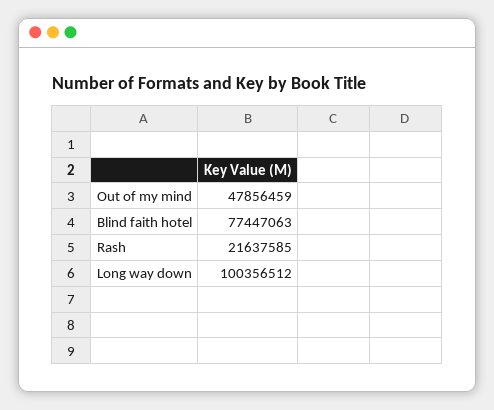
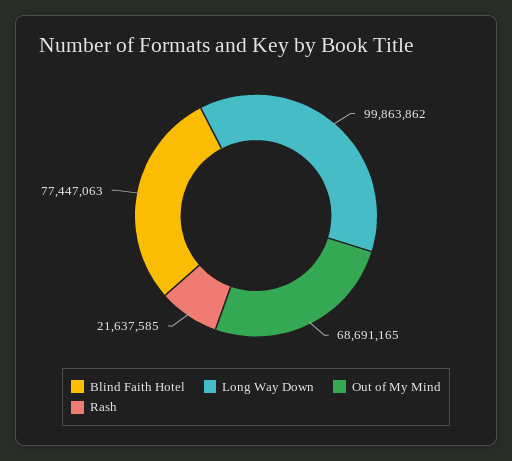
Out of my mind: 47856459 -> 68691165
Long way down: 100356512 -> 99863862

